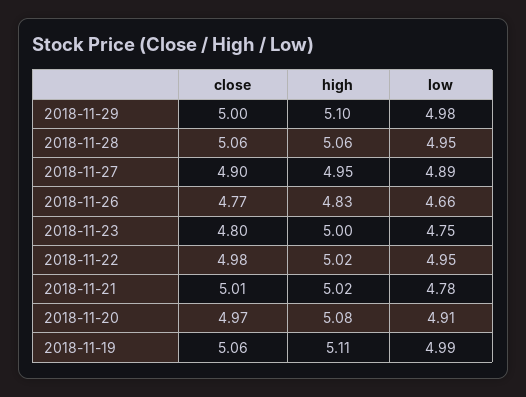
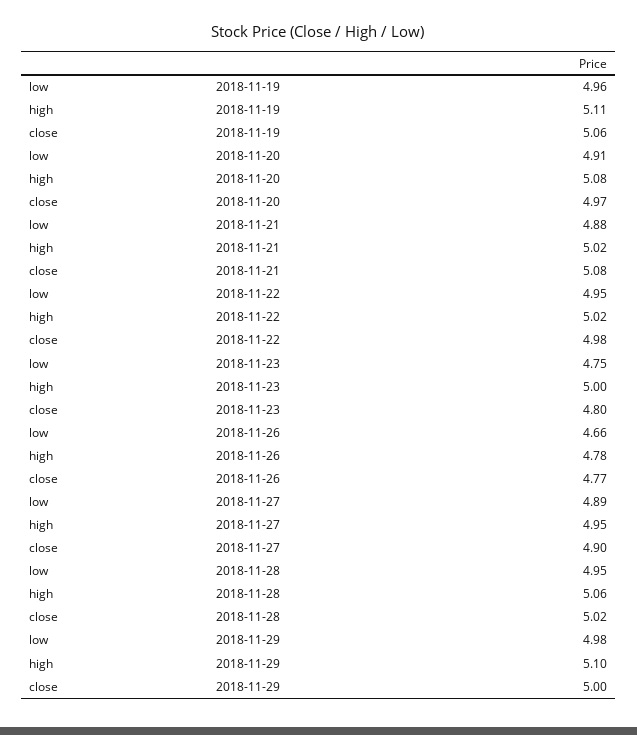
close, 2018-11-28: 5.06 -> 5.02
high, 2018-11-26: 4.83 -> 4.78
close, 2018-11-21: 5.01 -> 5.08
low, 2018-11-21: 4.78 -> 4.88
low, 2018-11-19: 4.99 -> 4.96

